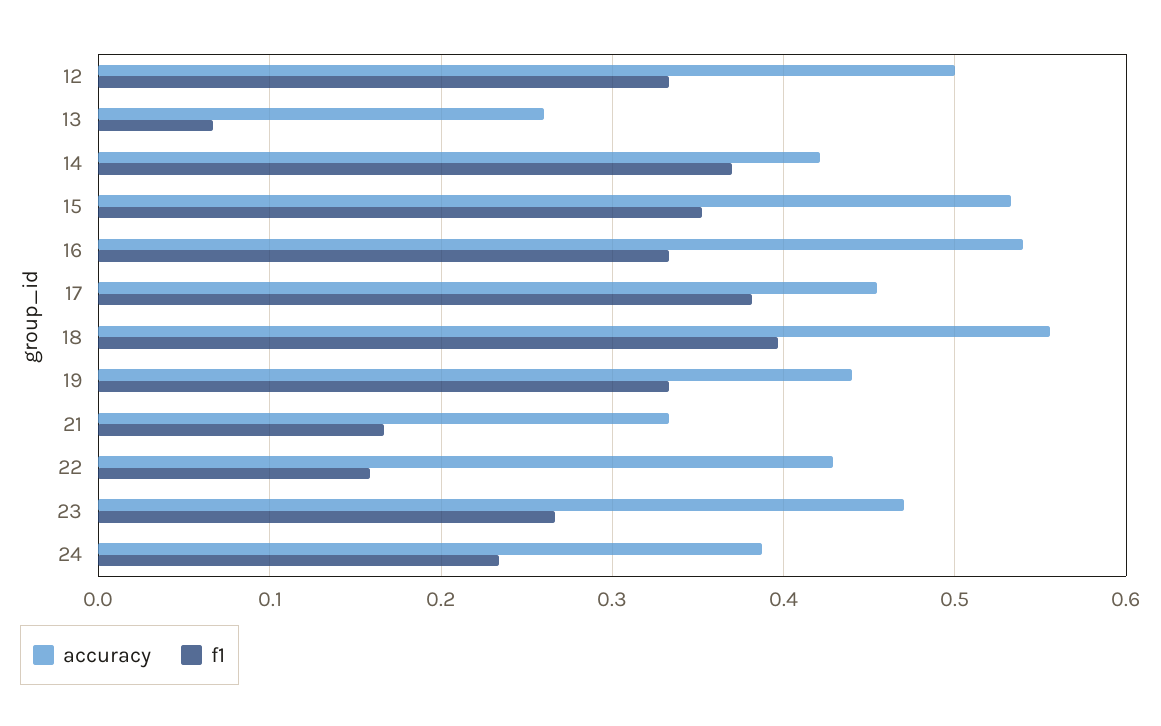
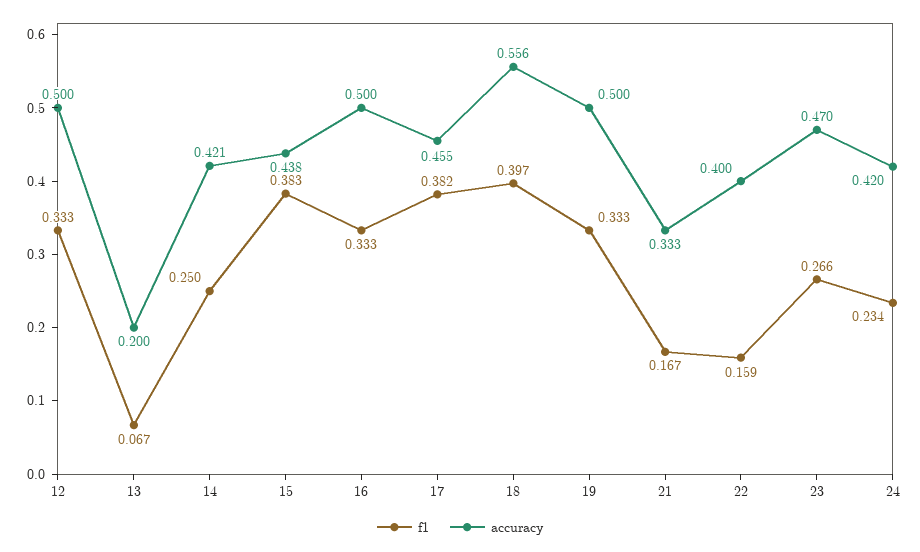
accuracy, 13: 0.26 -> 0.2
f1, 14: 0.37 -> 0.25
accuracy, 15: 0.53 -> 0.438
f1, 15: 0.35 -> 0.383
accuracy, 16: 0.54 -> 0.5
accuracy, 19: 0.44 -> 0.5
accuracy, 22: 0.43 -> 0.4
accuracy, 24: 0.39 -> 0.42

